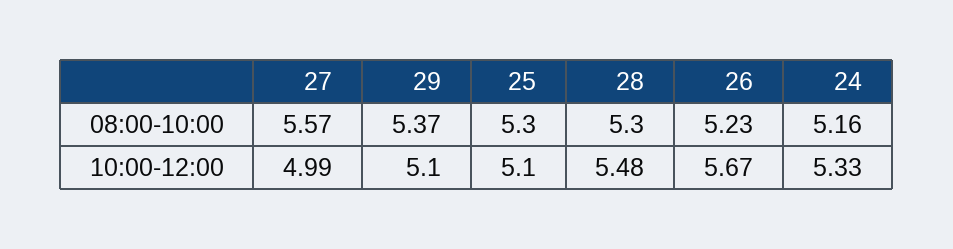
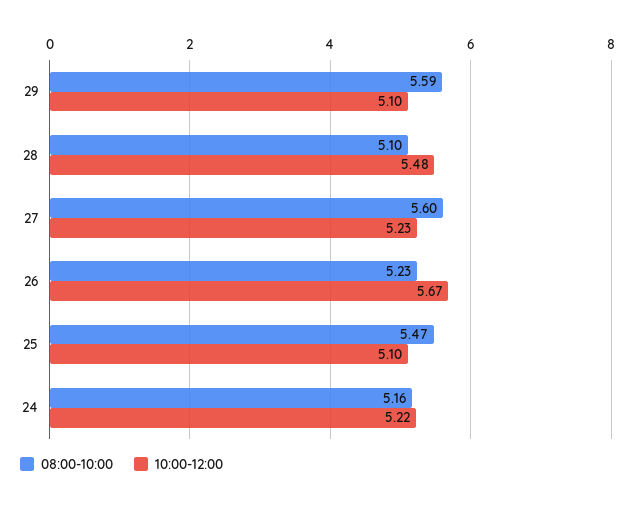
08:00-10:00, 27: 5.57 -> 5.6
08:00-10:00, 29: 5.37 -> 5.59
08:00-10:00, 25: 5.3 -> 5.47
08:00-10:00, 28: 5.3 -> 5.1
10:00-12:00, 27: 4.99 -> 5.23
10:00-12:00, 24: 5.33 -> 5.22

